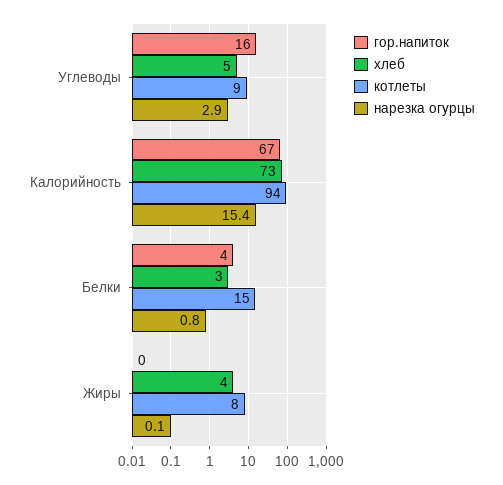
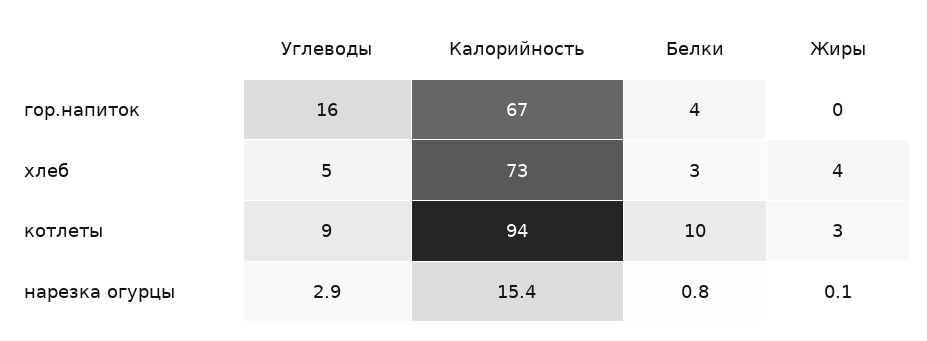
котлеты, Белки: 15 -> 10
котлеты, Жиры: 8 -> 3

